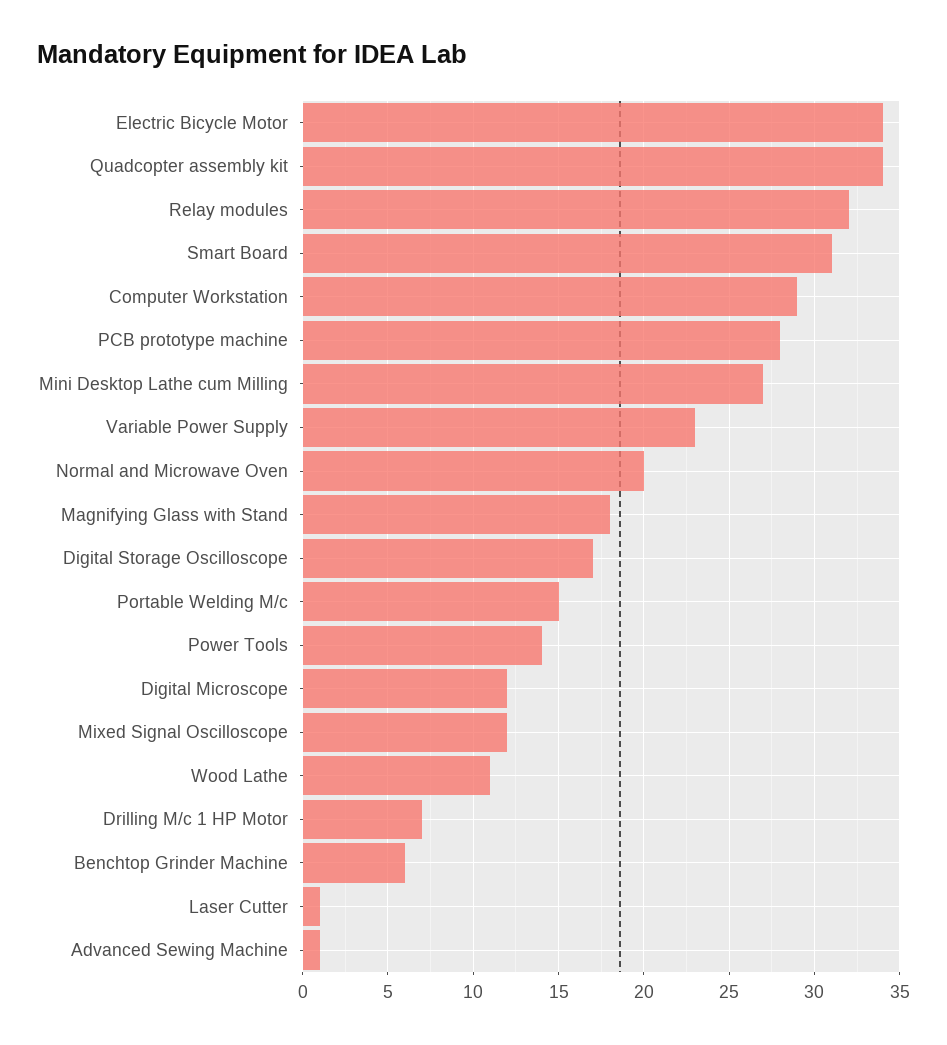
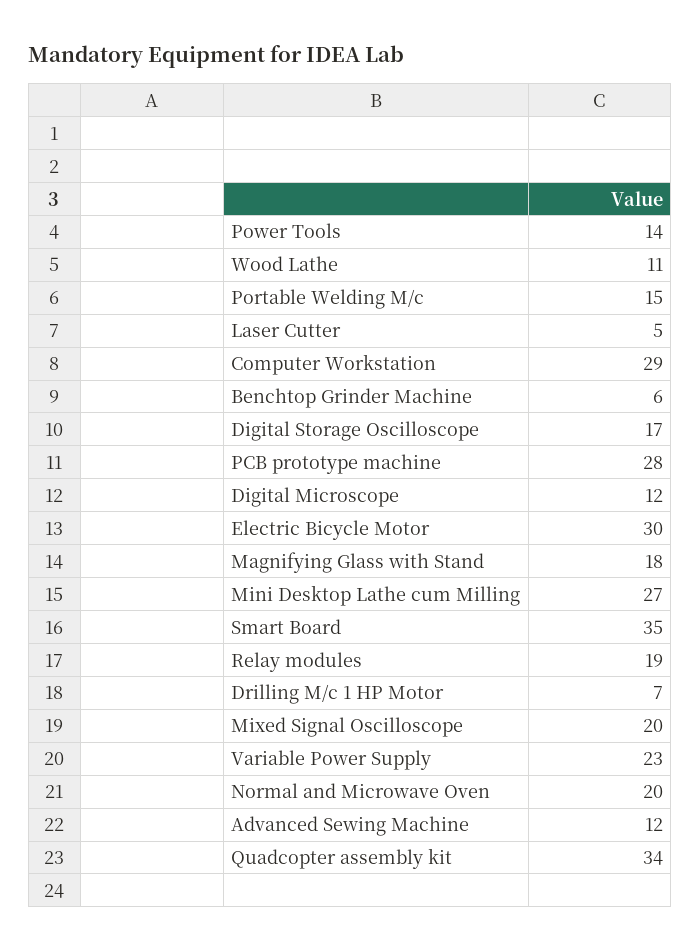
Electric Bicycle Motor: 34 -> 30
Relay modules: 32 -> 19
Smart Board: 31 -> 35
Mixed Signal Oscilloscope: 12 -> 20
Laser Cutter: 1 -> 5
Advanced Sewing Machine: 1 -> 12

